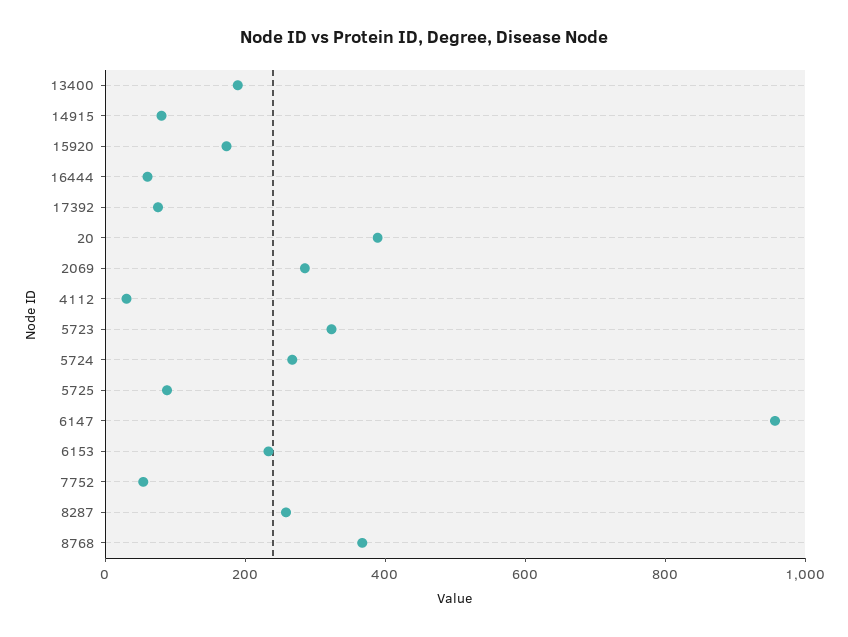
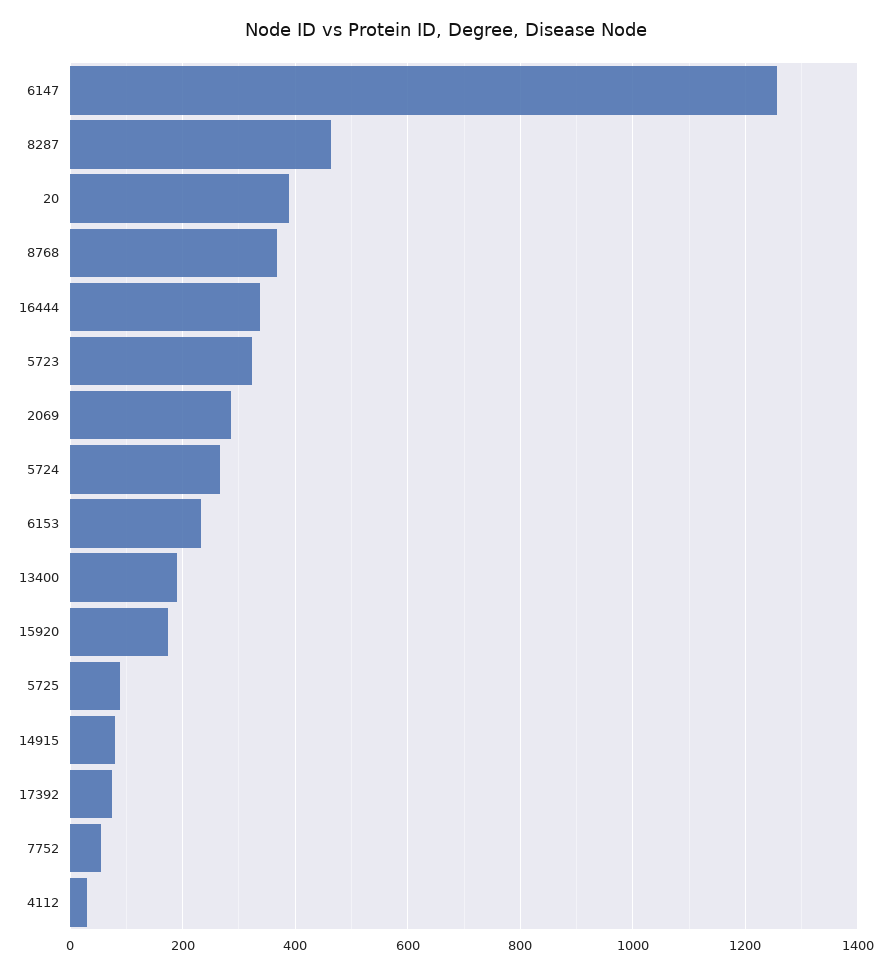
16444: 50 -> 340
6147: 950 -> 1260
8287: 250 -> 460

